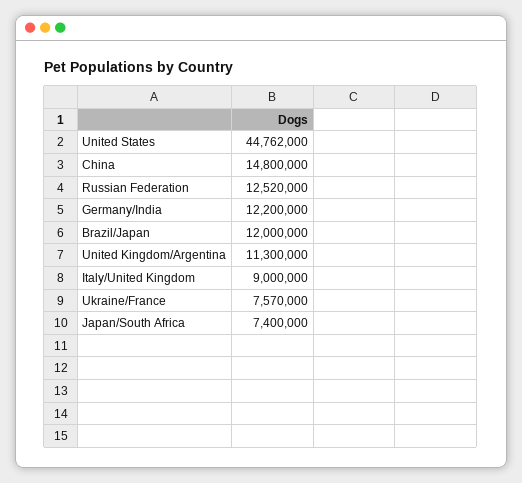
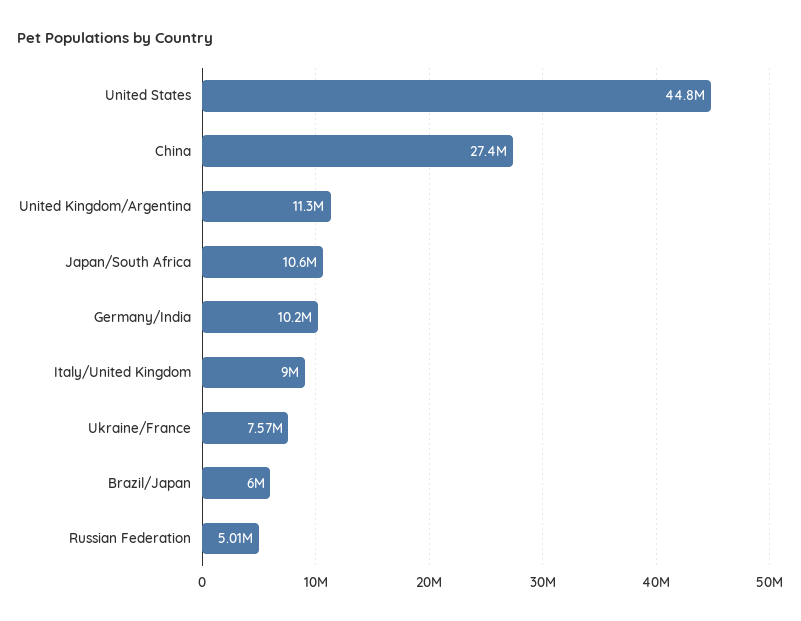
China: 14800000 -> 27400000
Russian Federation: 12520000 -> 5010000
Germany/India: 12200000 -> 10200000
Brazil/Japan: 12000000 -> 6000000
Japan/South Africa: 7400000 -> 10600000

